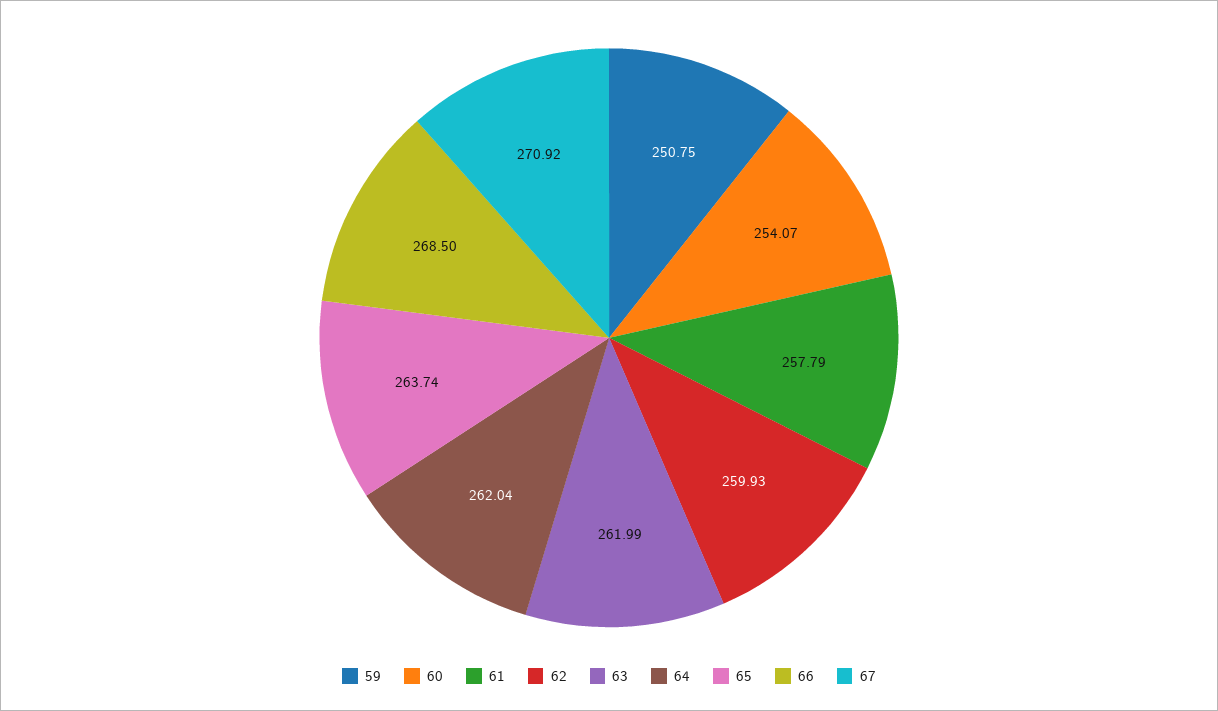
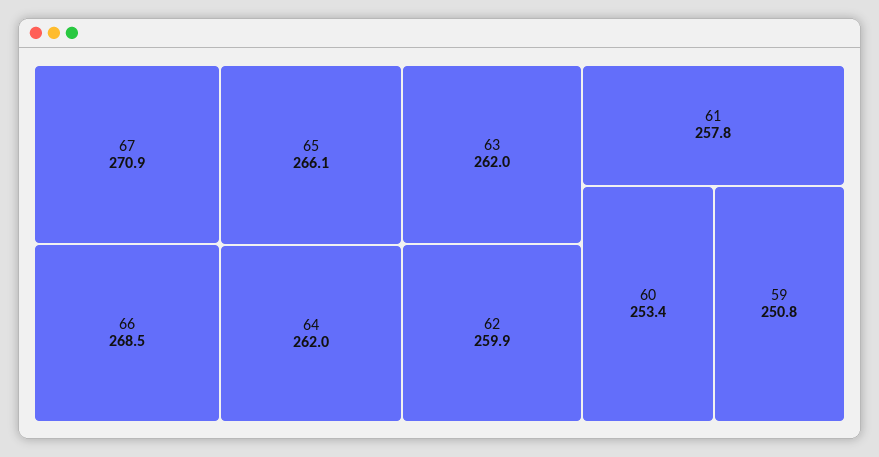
60: 254.07 -> 253.4
65: 263.74 -> 266.1

